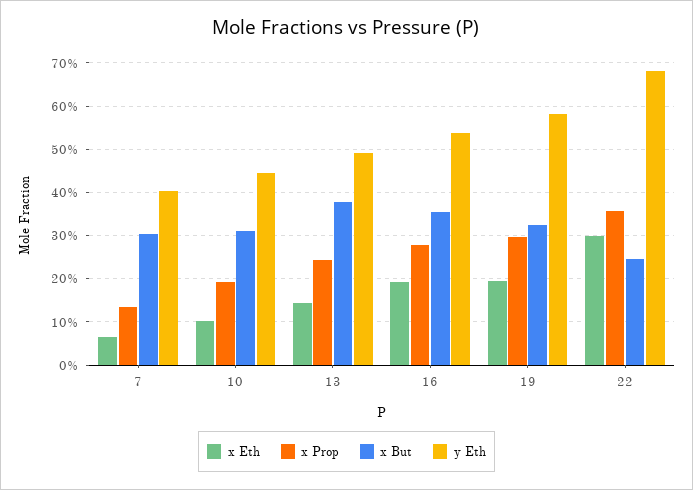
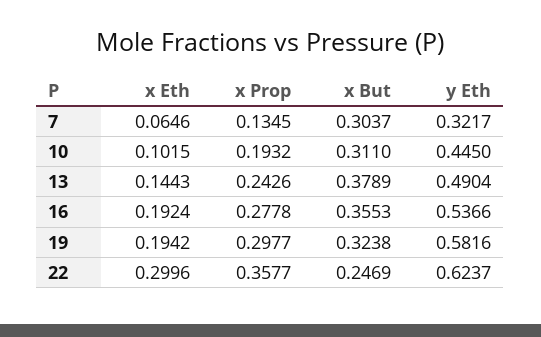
y Eth, 7: 0.4 -> 0.3217
y Eth, 22: 0.68 -> 0.6237

